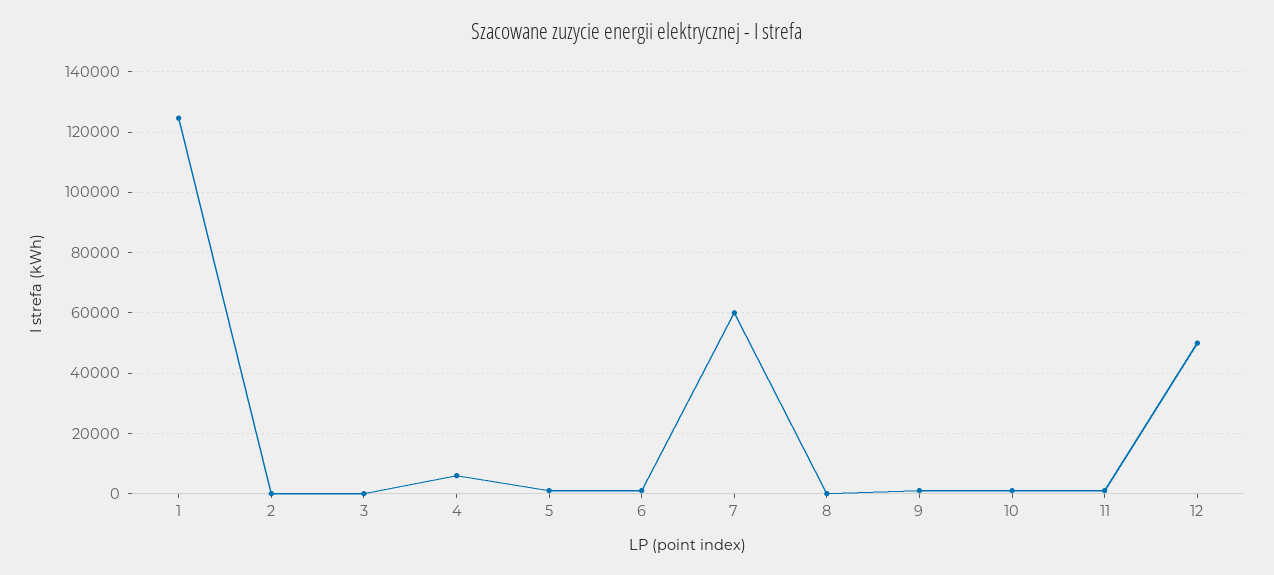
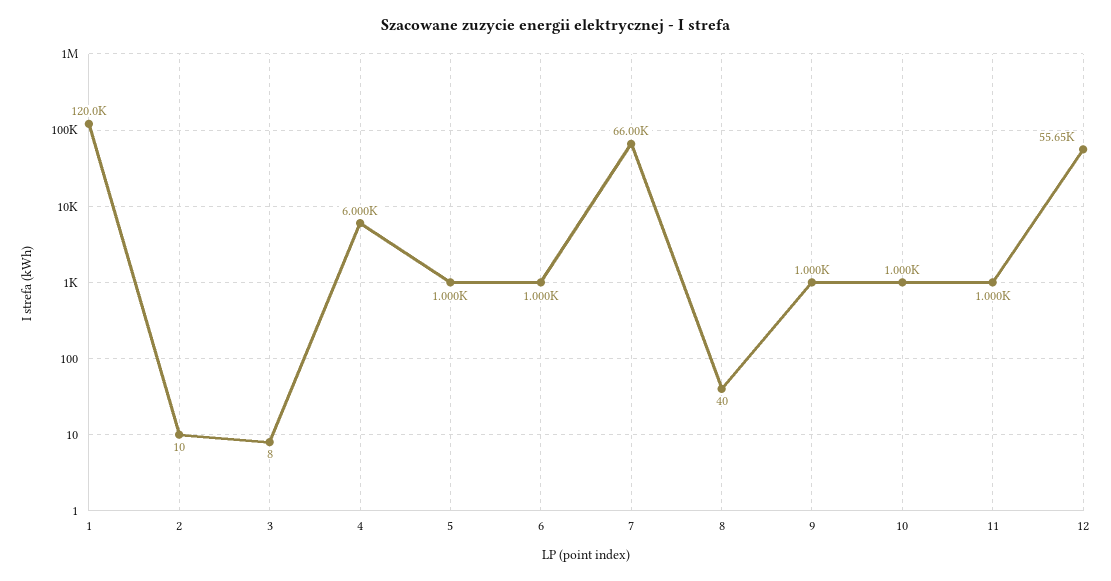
1: 124000 -> 120000
7: 60000 -> 66000
12: 50000 -> 55650

